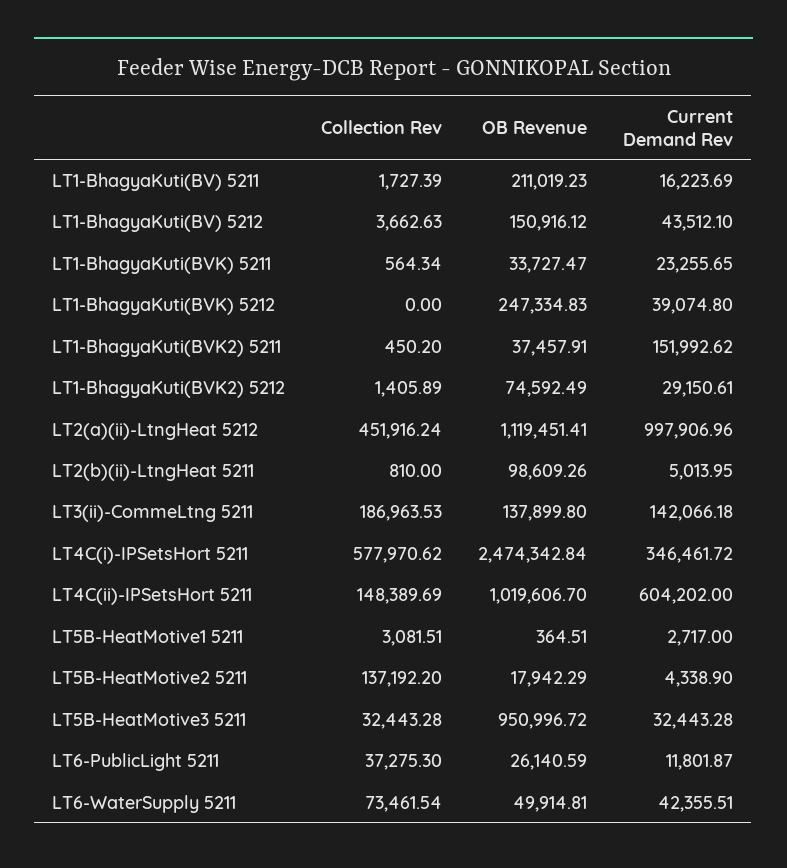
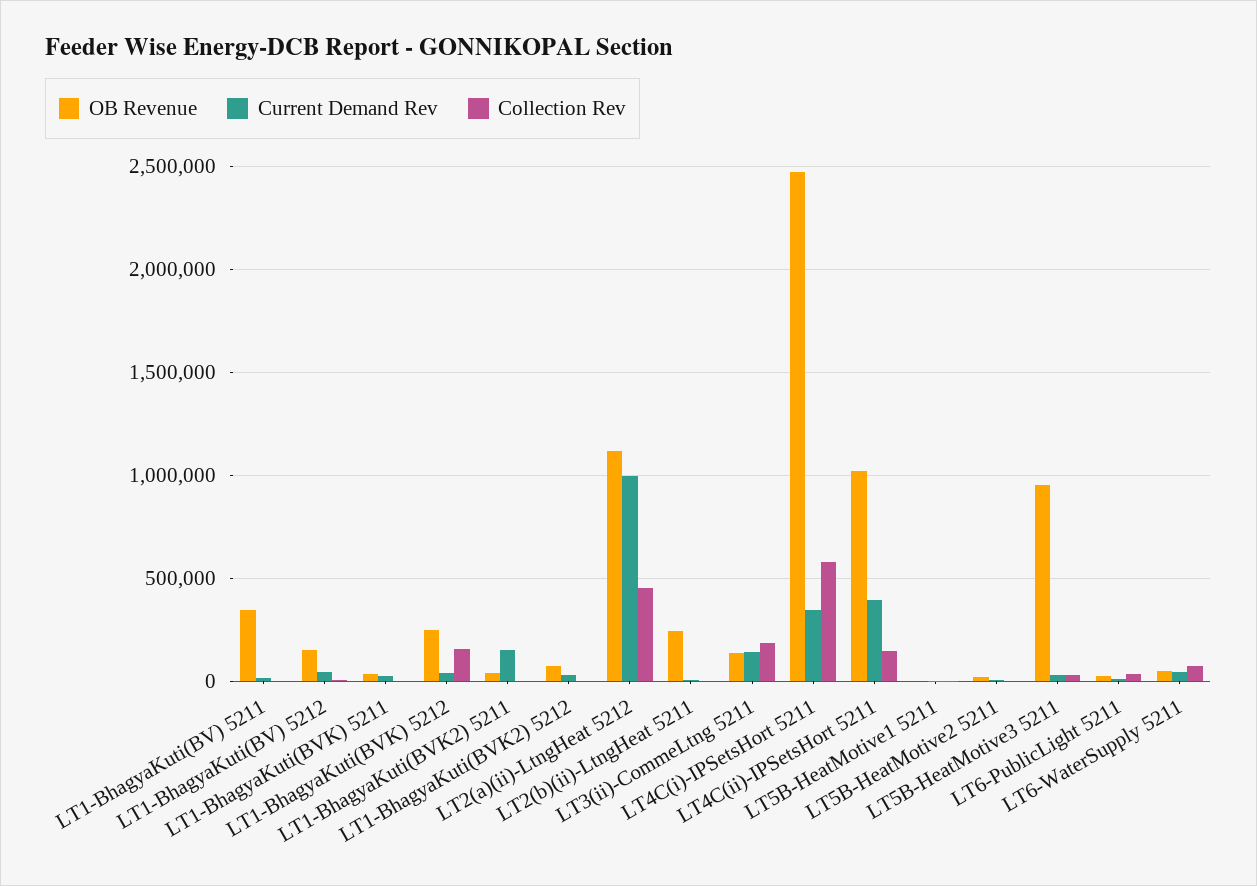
OB Revenue, LT1-BhagyaKuti(BV) 5211: 211019.23 -> 350000
Collection Rev, LT1-BhagyaKuti(BVK) 5212: 0 -> 150000
OB Revenue, LT2(b)(ii)-LtngHeat 5211: 98609.26 -> 250000
Current Demand Rev, LT4C(ii)-IPSetsHort 5211: 604202 -> 400000
Collection Rev, LT5B-HeatMotive2 5211: 137192.2 -> 0

